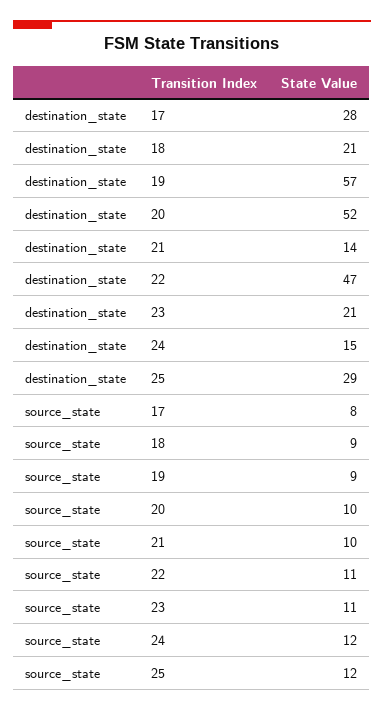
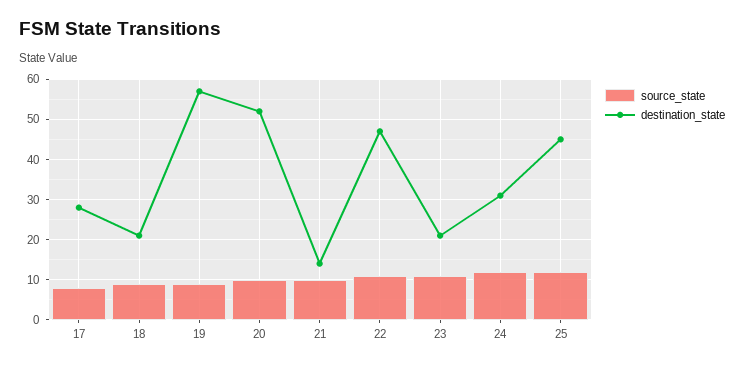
destination_state, 24: 15 -> 30
destination_state, 25: 29 -> 45

